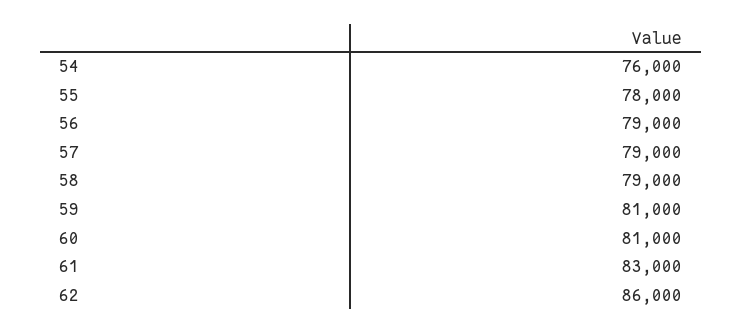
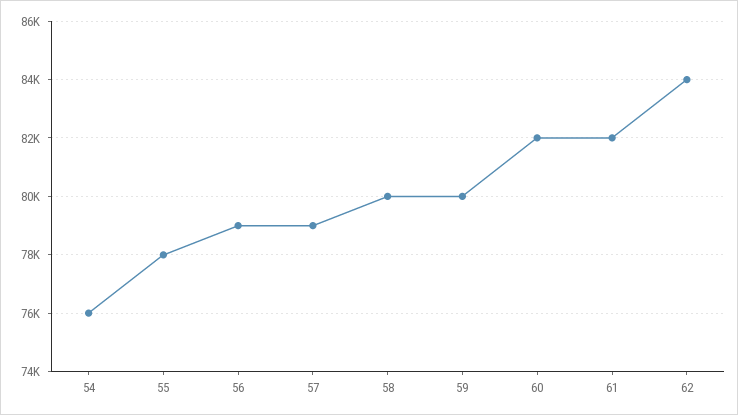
58: 79000 -> 80000
59: 81000 -> 80000
60: 81000 -> 82000
61: 83000 -> 82000
62: 86000 -> 84000

